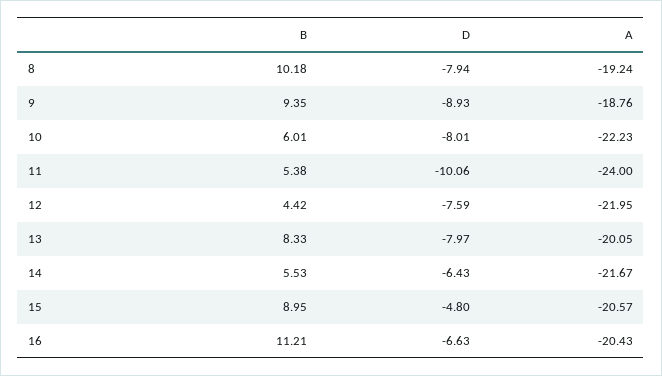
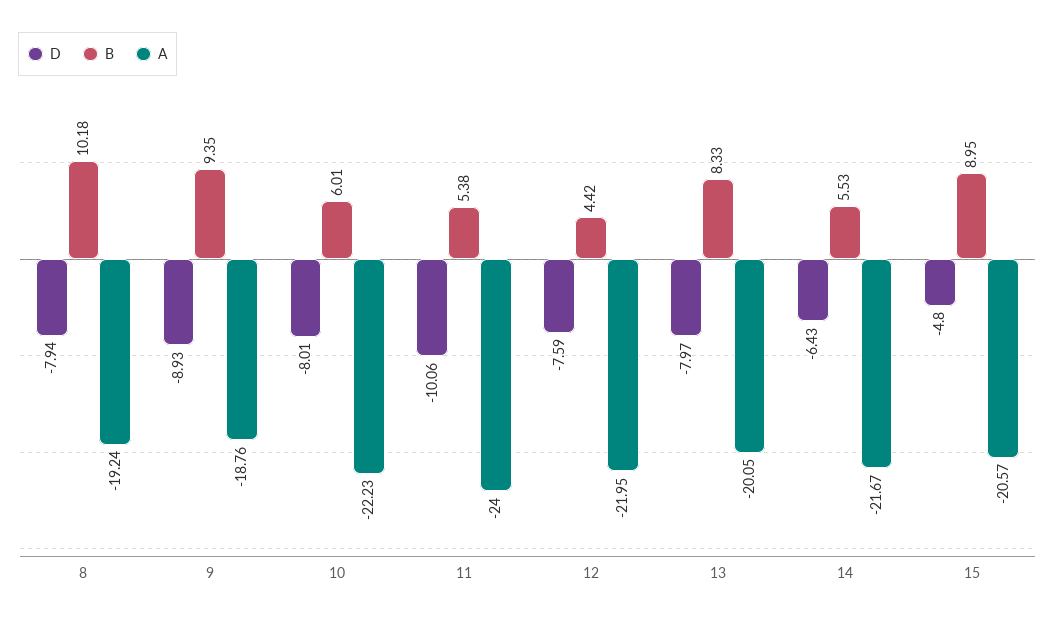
B, 16: 11.21 -> none
D, 16: -6.63 -> none
A, 16: -20.43 -> none

